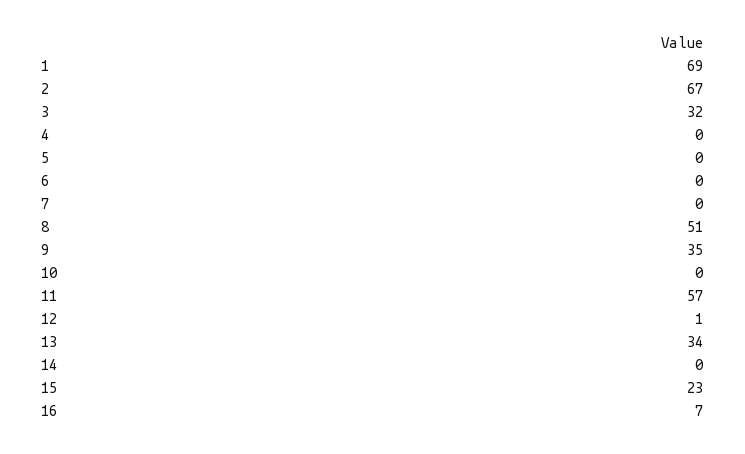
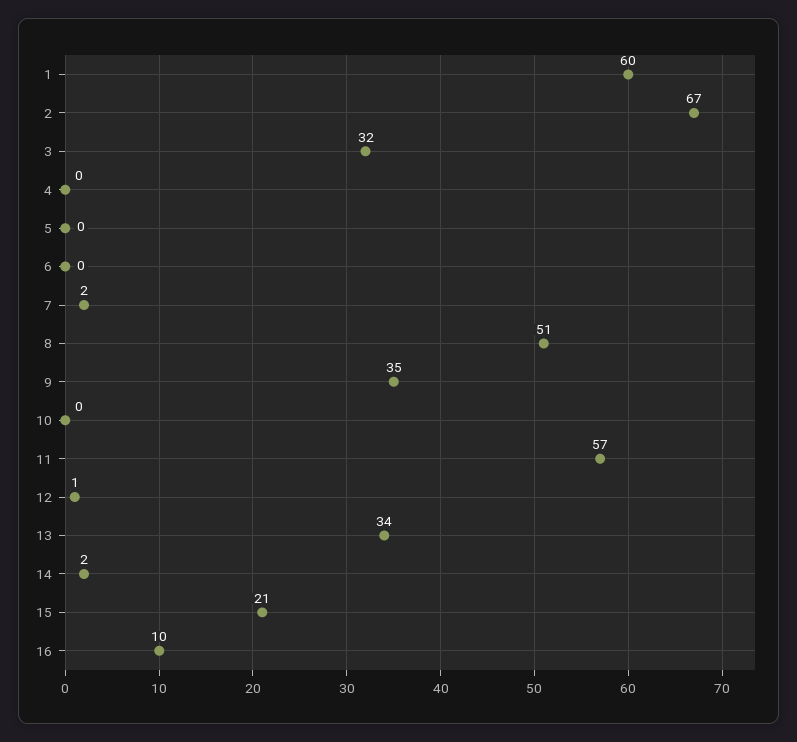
1: 69 -> 60
7: 0 -> 2
14: 0 -> 2
15: 23 -> 21
16: 7 -> 10

